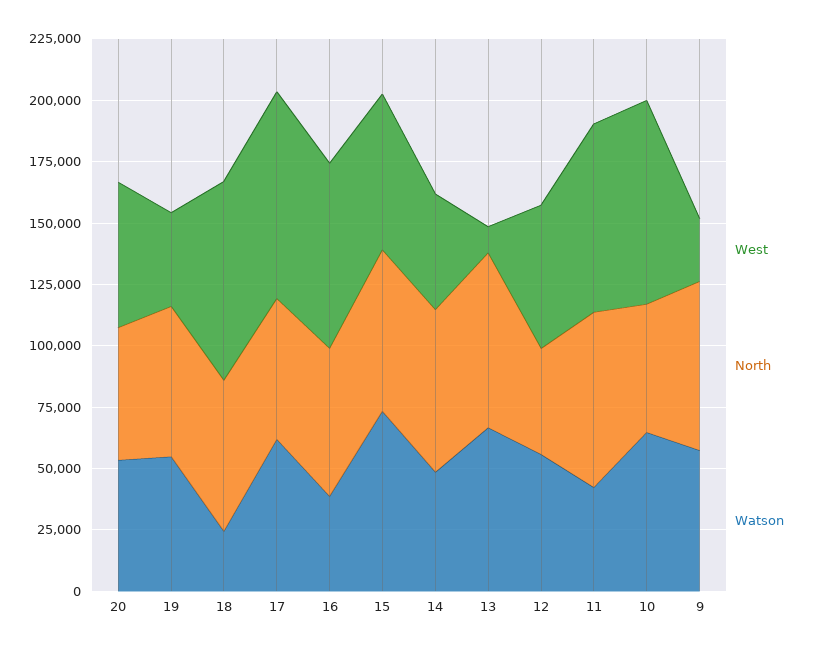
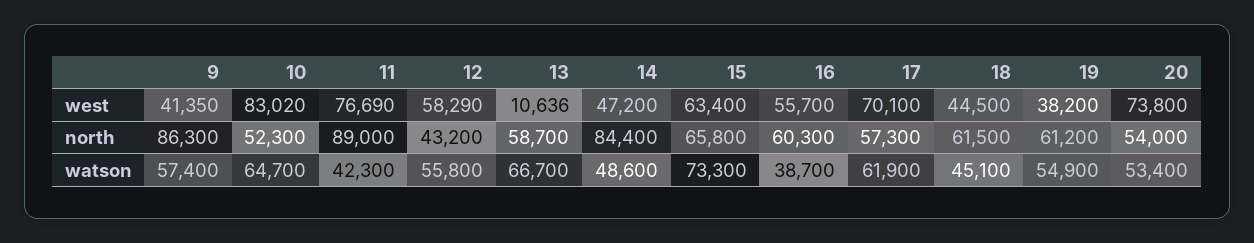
West, 20: 60000 -> 73800
West, 18: 80000 -> 44500
Watson, 18: 25000 -> 45100
West, 17: 85000 -> 70100
West, 16: 75000 -> 55700
North, 14: 65000 -> 84400
North, 13: 70000 -> 58700
North, 11: 70000 -> 89000
West, 9: 25000 -> 41350
North, 9: 70000 -> 86300

